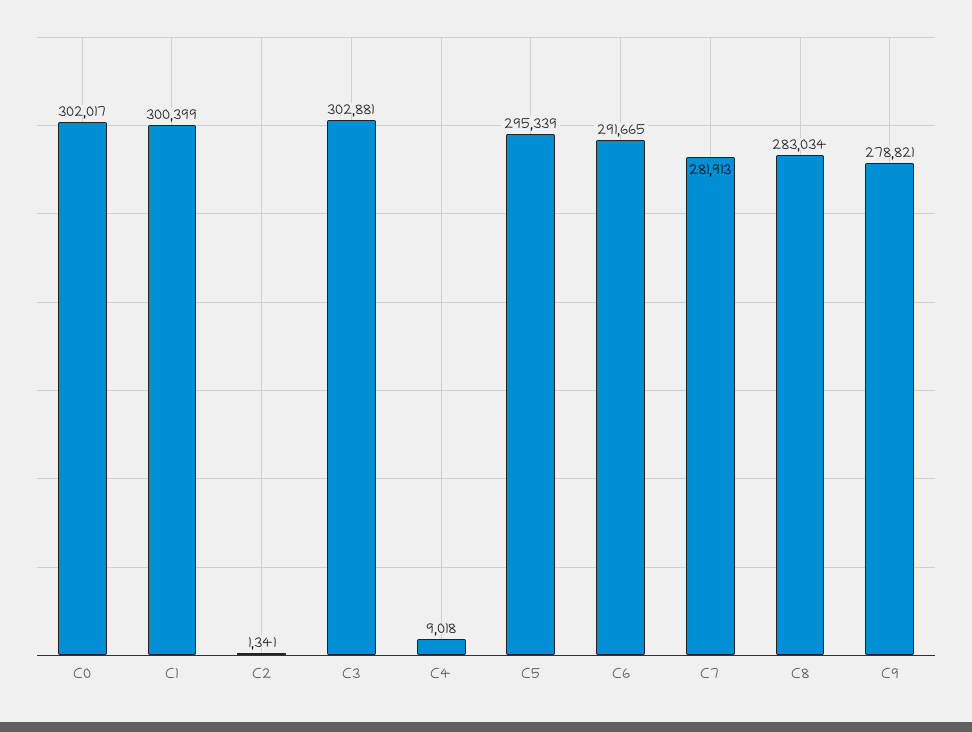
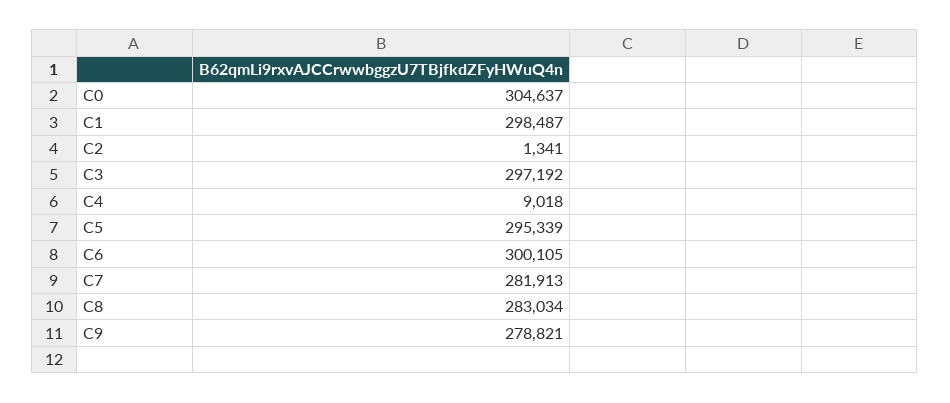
C0: 302017 -> 304637
C1: 300399 -> 298487
C3: 302881 -> 297192
C6: 291665 -> 300105

